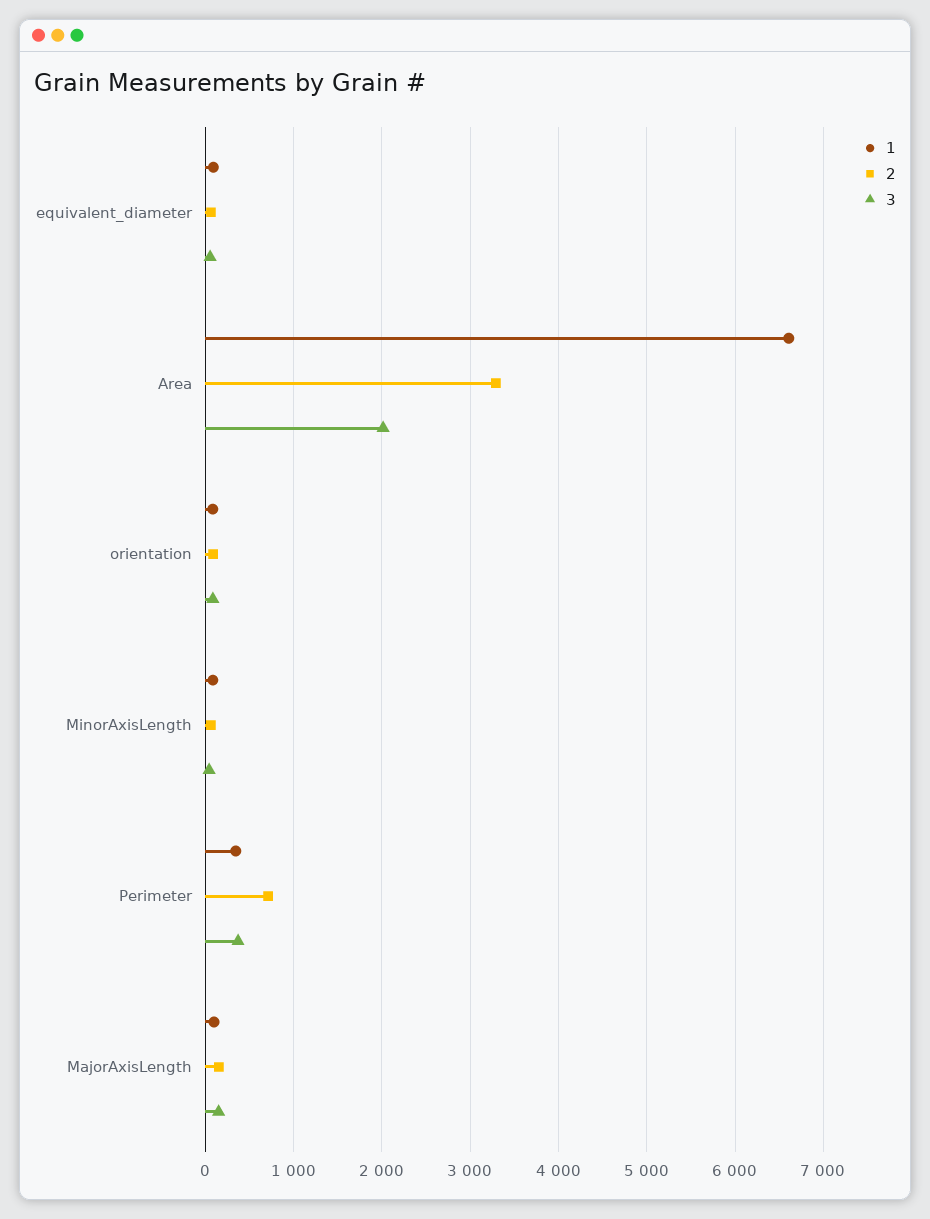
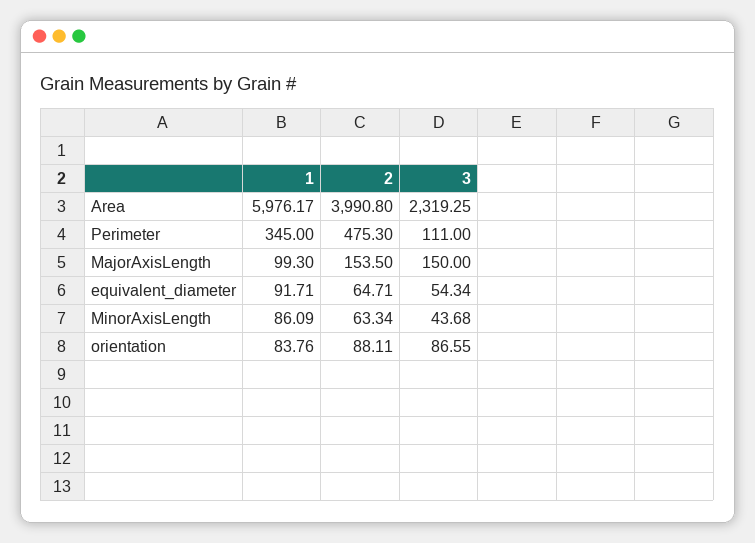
1, Area: 6600 -> 5976.17
2, Area: 3300 -> 3990.8
3, Area: 2000 -> 2319.25
2, Perimeter: 700 -> 475.3
3, Perimeter: 400 -> 111

